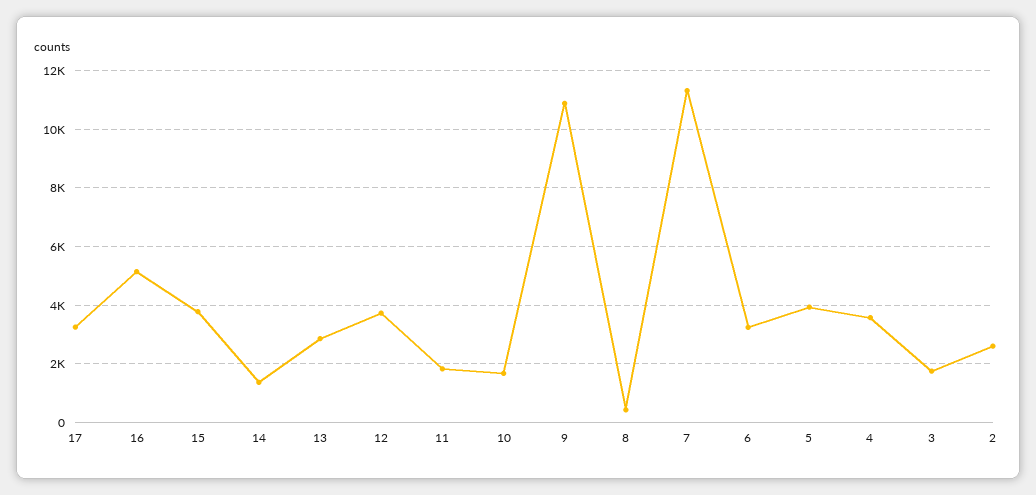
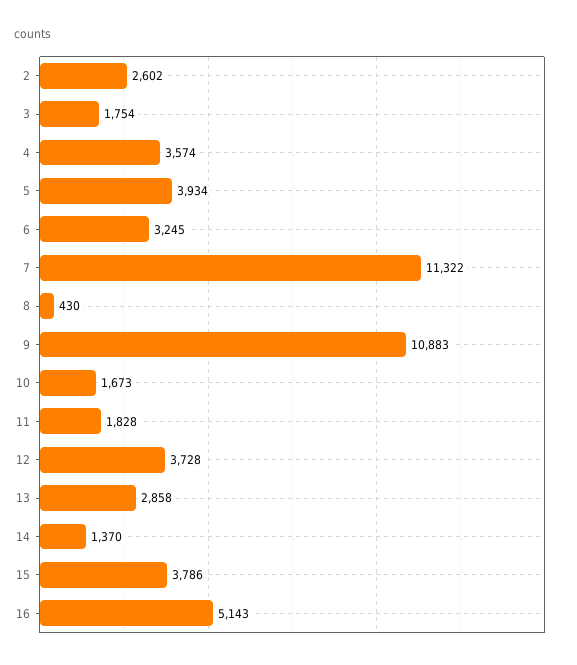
17: 3250 -> none

